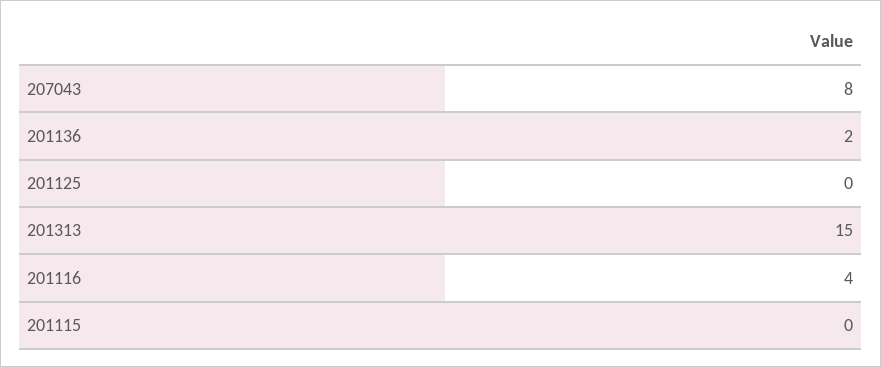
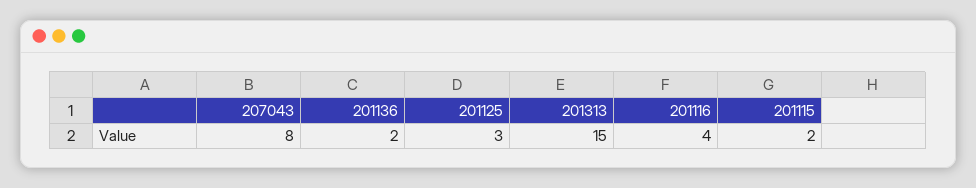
201125: 0 -> 3
201115: 0 -> 2

